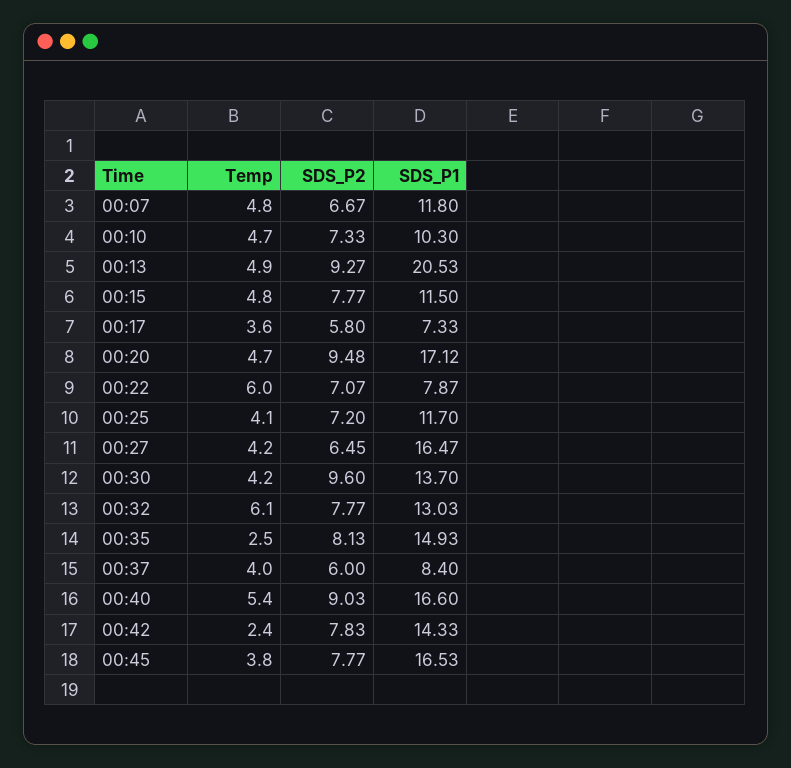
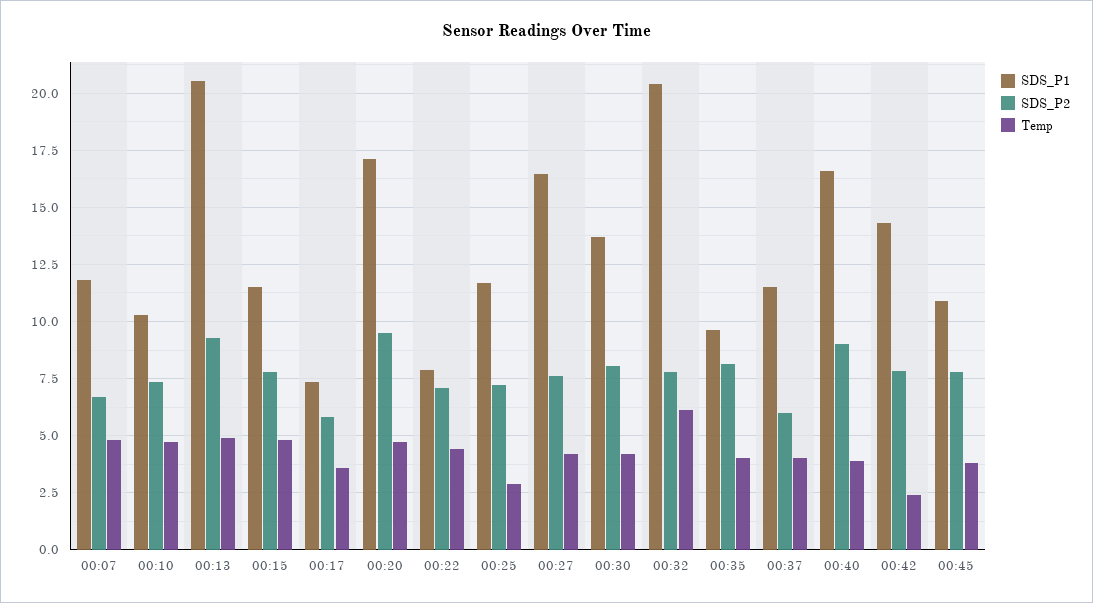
Temp, 00:22: 6 -> 4.5
Temp, 00:25: 4.1 -> 3
SDS_P2, 00:27: 6.45 -> 7.5
SDS_P2, 00:30: 9.6 -> 8
SDS_P1, 00:32: 13.03 -> 20.5
Temp, 00:35: 2.5 -> 4
SDS_P1, 00:35: 14.93 -> 9.5
SDS_P1, 00:37: 8.4 -> 11.5
Temp, 00:40: 5.4 -> 4
SDS_P1, 00:45: 16.53 -> 11

